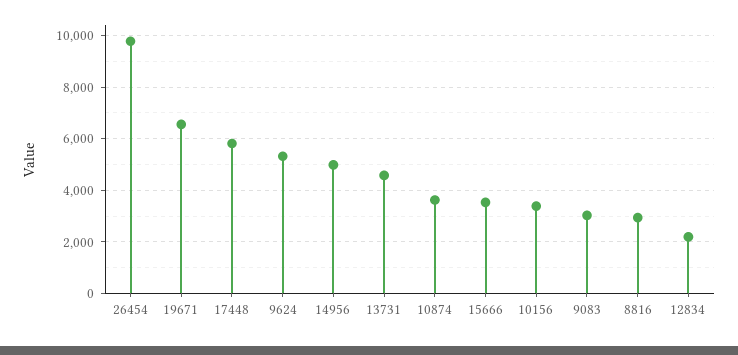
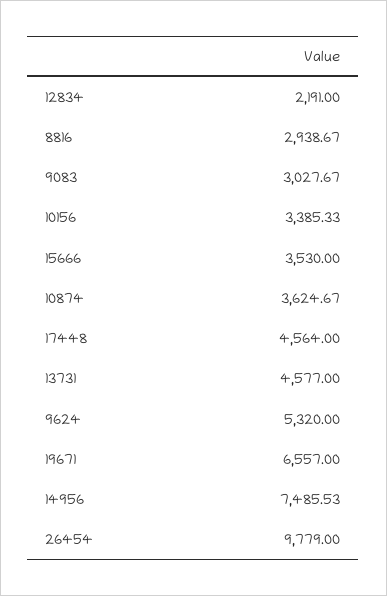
17448: 5750 -> 4564
14956: 5000 -> 7485.53

